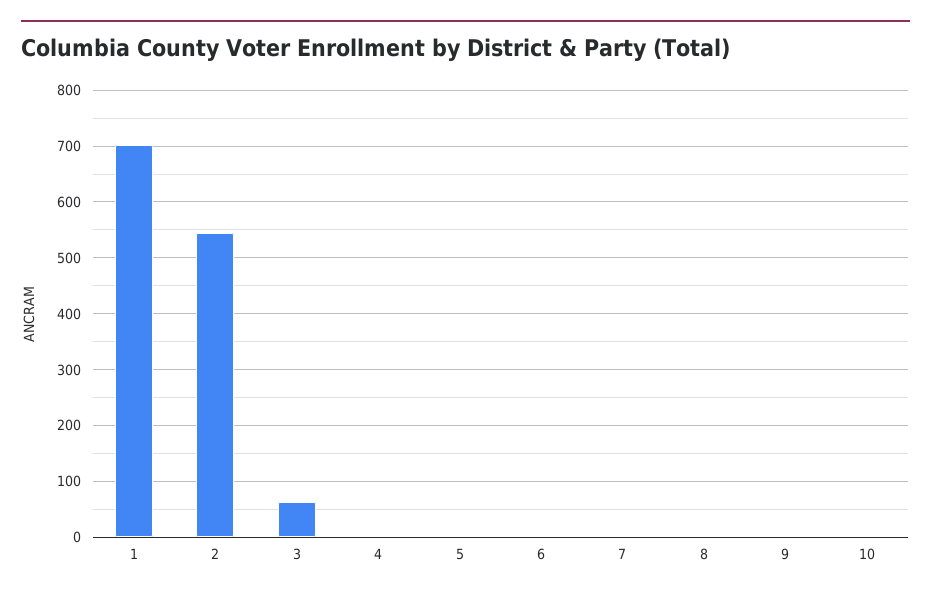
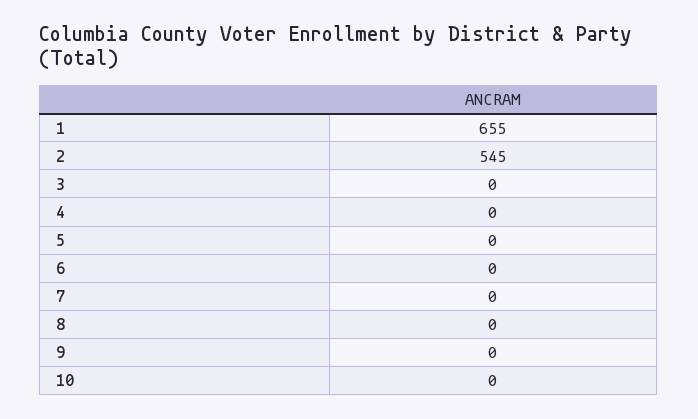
1: 700 -> 655
3: 60 -> 0

